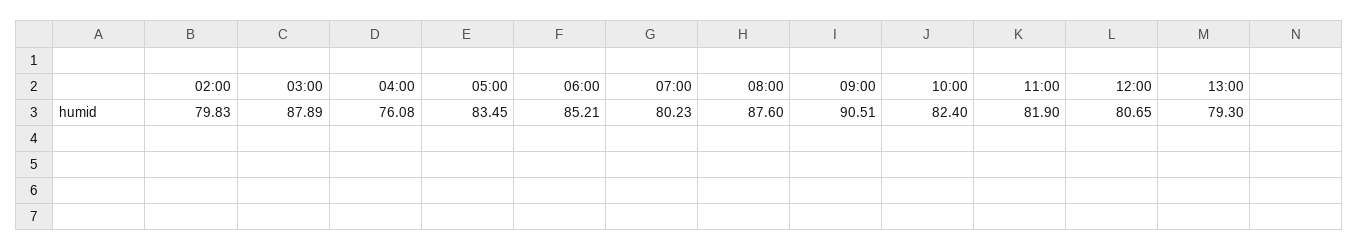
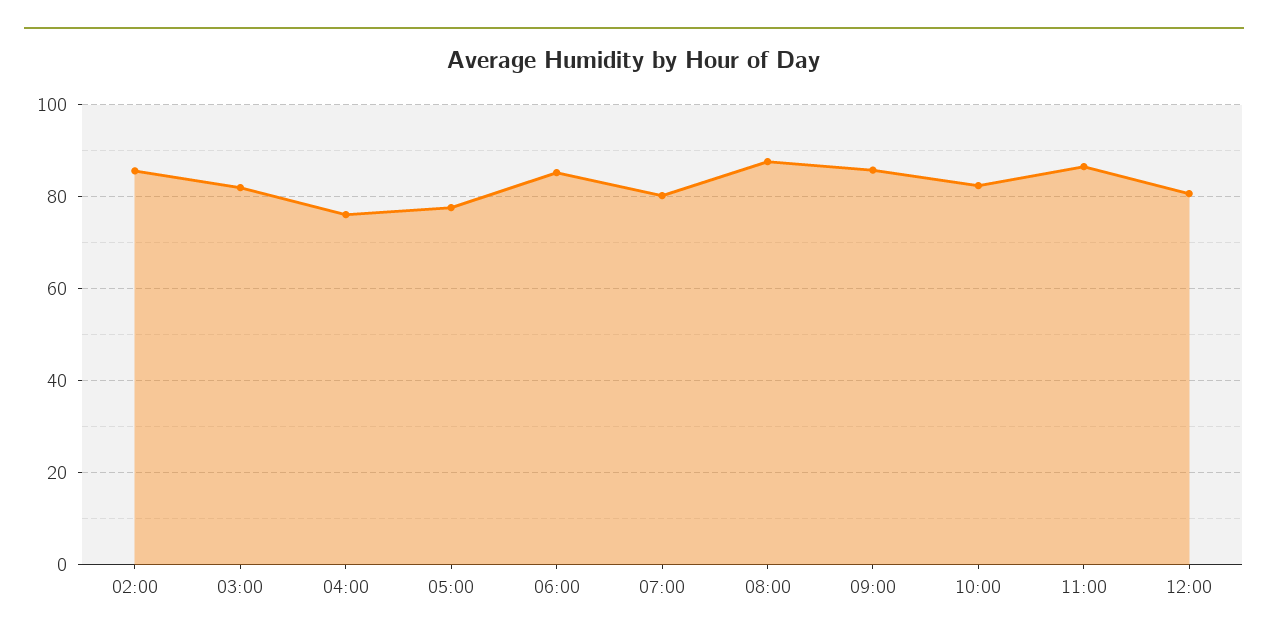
02:00: 79.83 -> 86
03:00: 87.89 -> 82
05:00: 83.45 -> 78
09:00: 90.51 -> 86
11:00: 81.9 -> 86
13:00: 79.3 -> none

